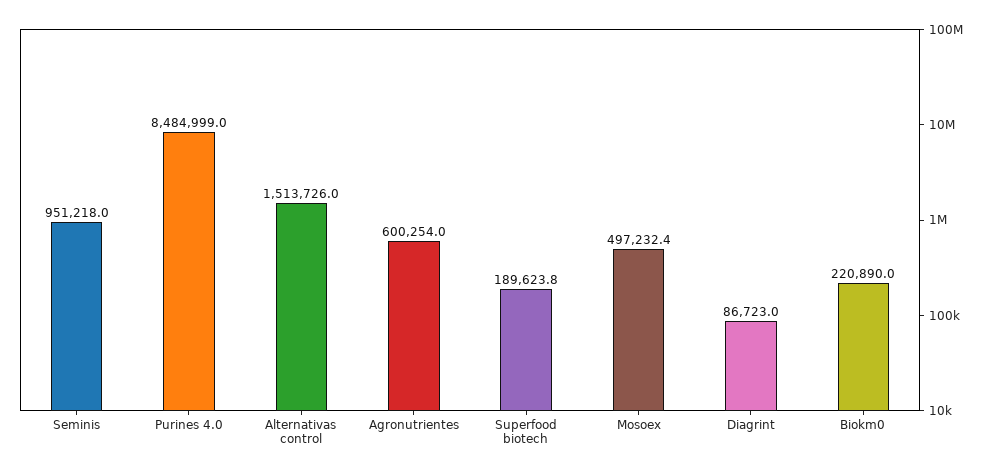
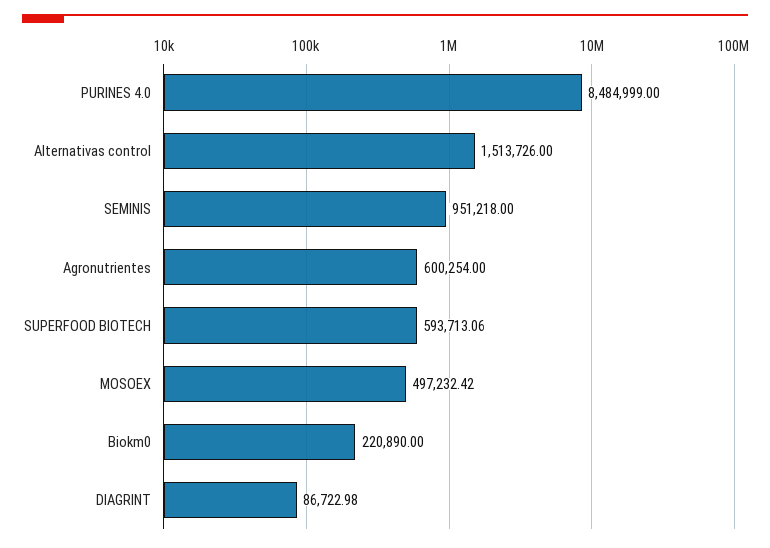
Superfood biotech: 189623.8 -> 593713.06

